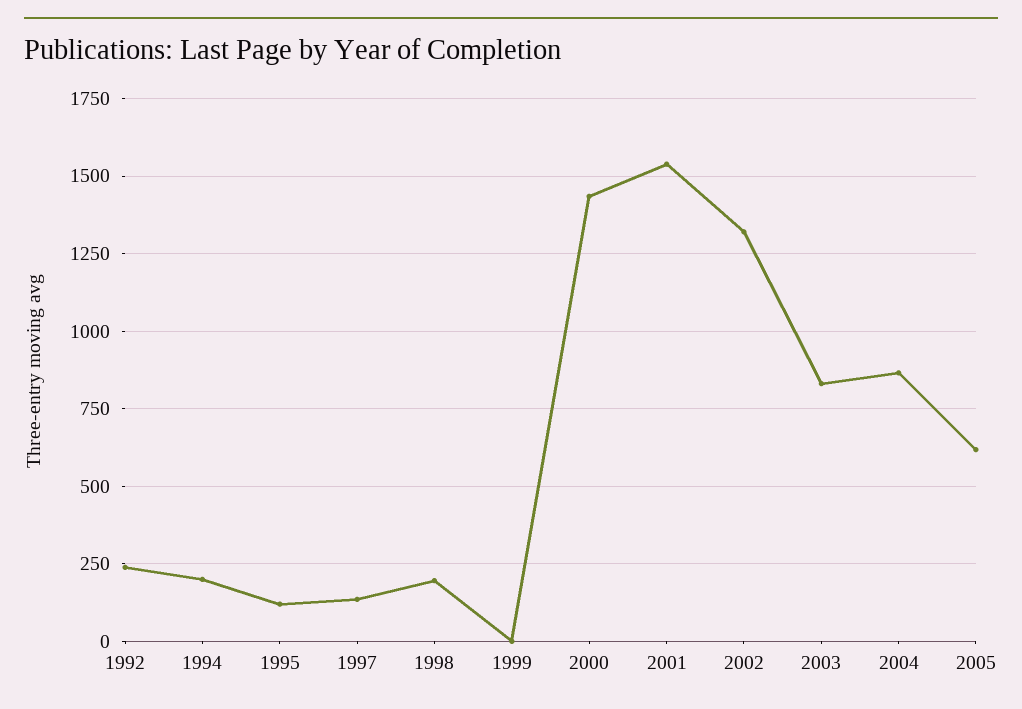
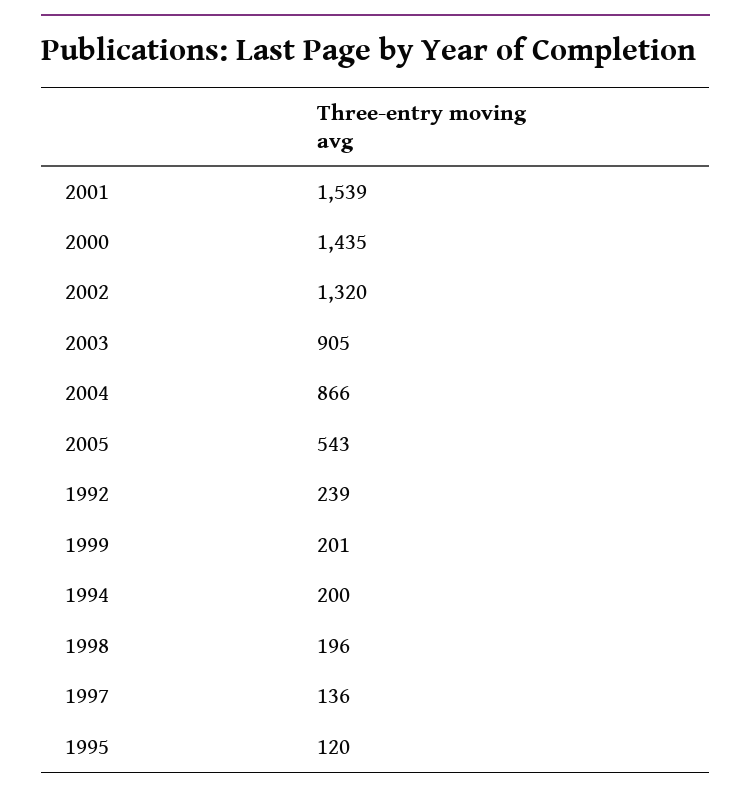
1999: 0 -> 201
2003: 825 -> 905
2005: 625 -> 543

